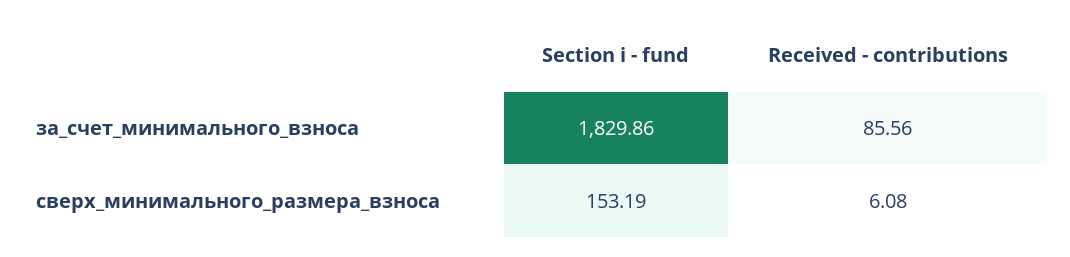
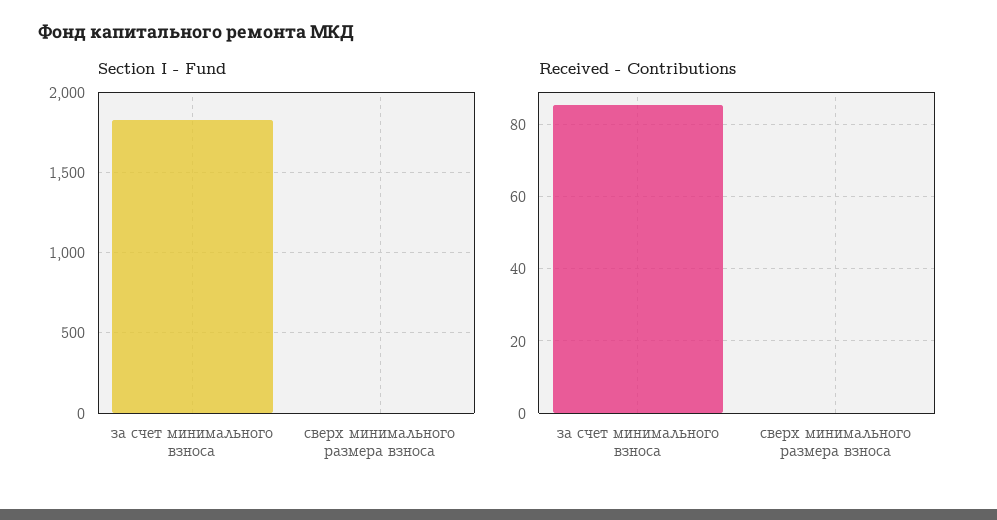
Section i - fund, сверх_минимального_размера_взноса: 153.19 -> 0
Received - contributions, сверх_минимального_размера_взноса: 6.08 -> 0

